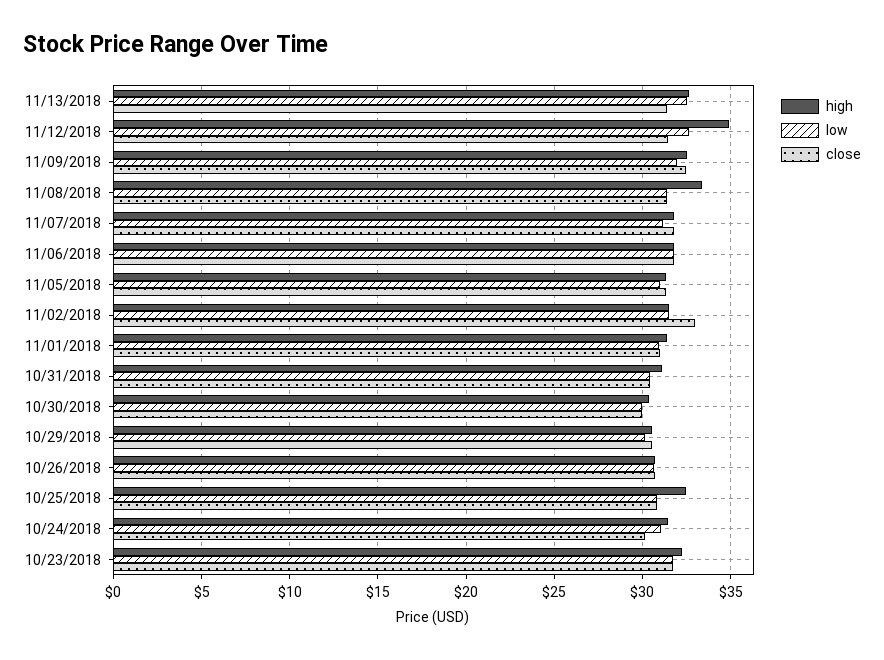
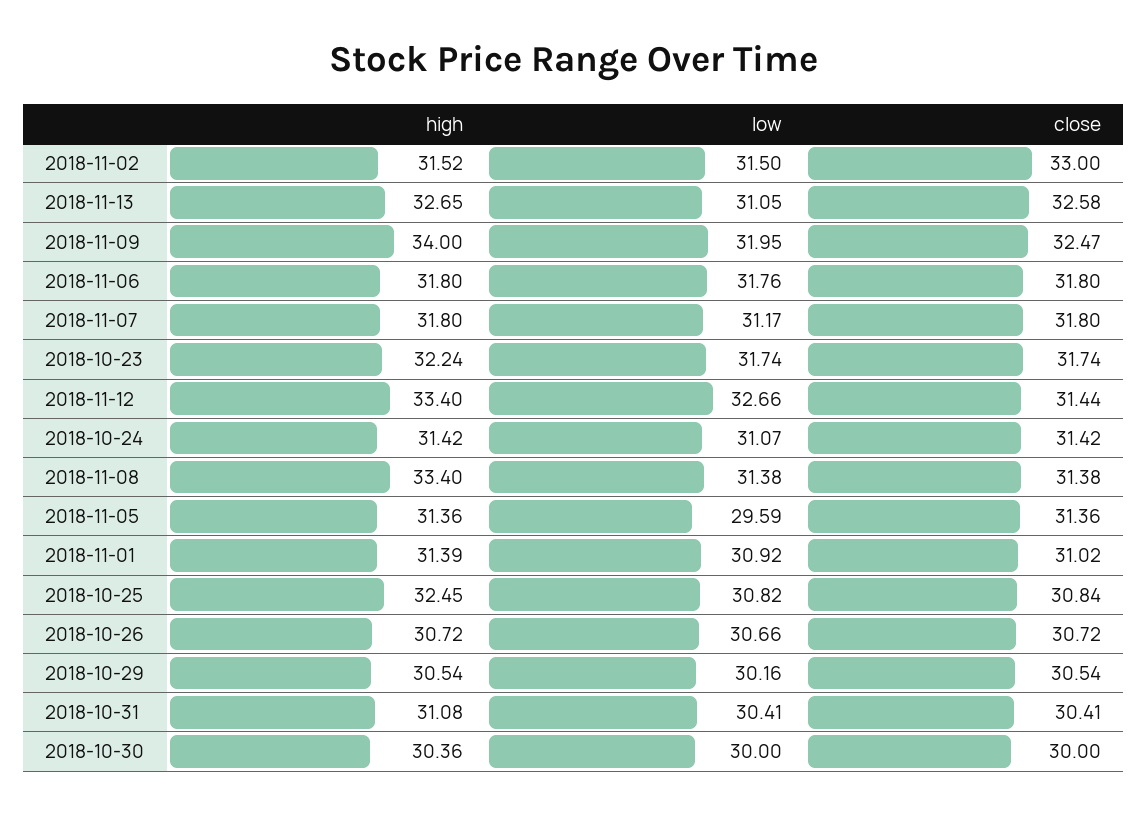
low, 11/13/2018: 32.5 -> 31.05
close, 11/13/2018: 31.5 -> 32.58
high, 11/12/2018: 35 -> 33.4
high, 11/09/2018: 32.5 -> 34
low, 11/05/2018: 31 -> 29.59
close, 10/24/2018: 30 -> 31.42

